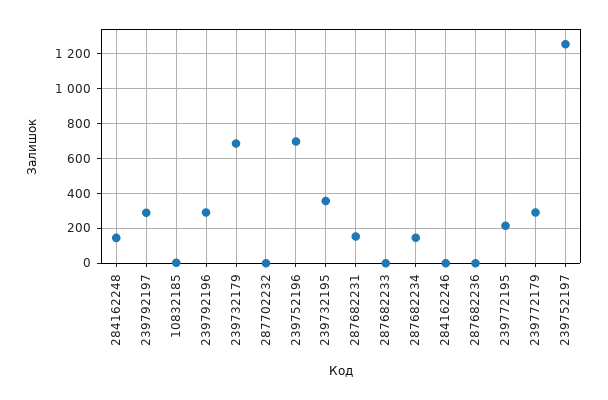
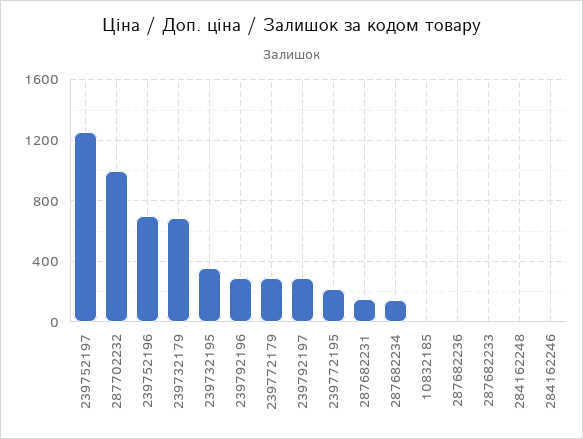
284162248: 150 -> 0
287702232: 0 -> 1000

